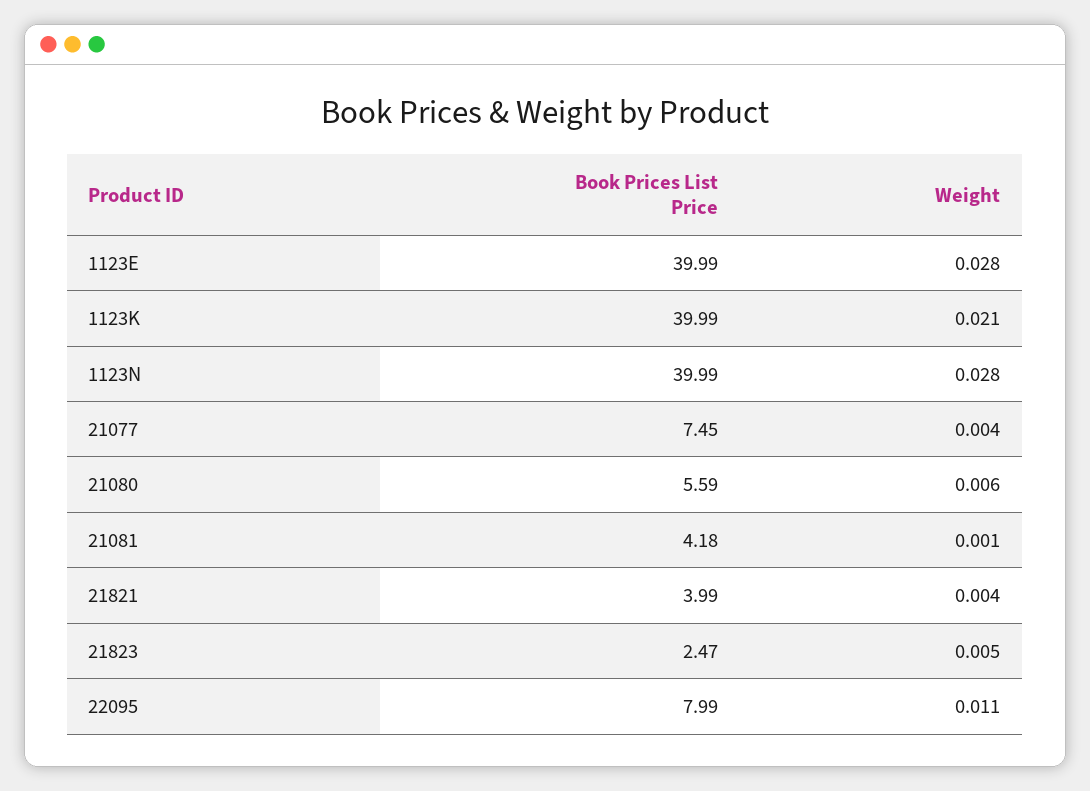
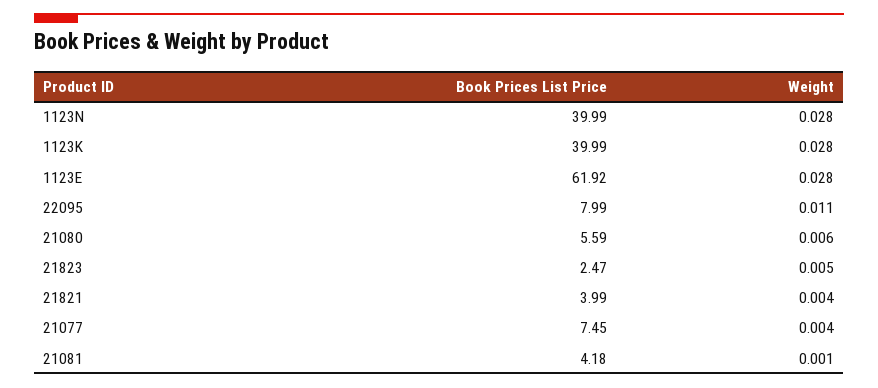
Book Prices List Price, 1123E: 39.99 -> 61.92
Weight, 1123K: 0.021 -> 0.028

